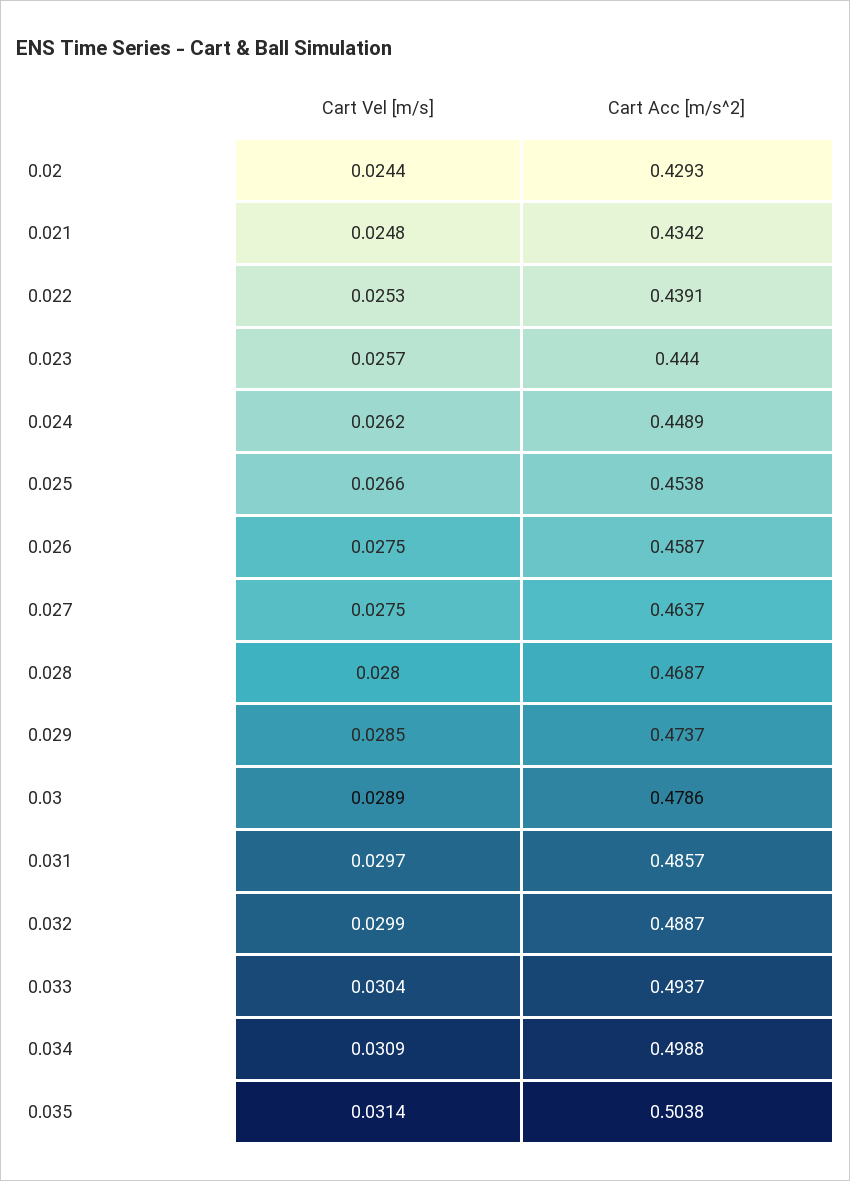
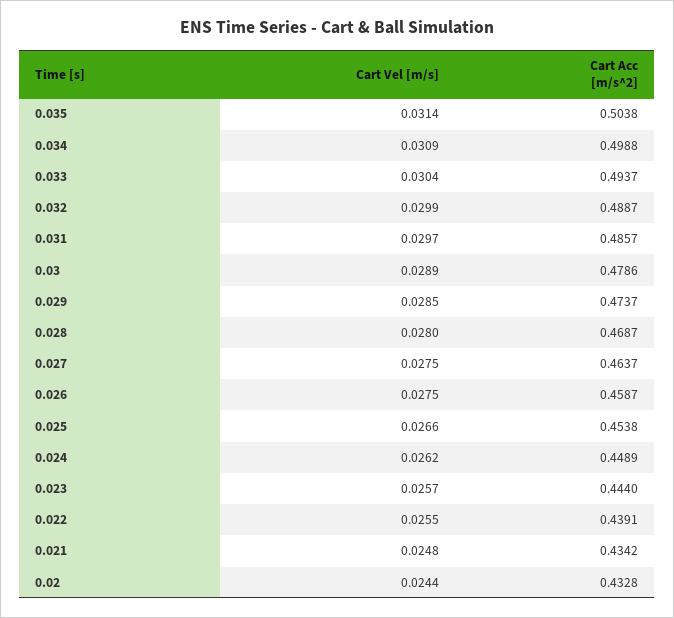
Cart Acc [m/s^2], 0.02: 0.4293 -> 0.4328
Cart Vel [m/s], 0.022: 0.0253 -> 0.0255

